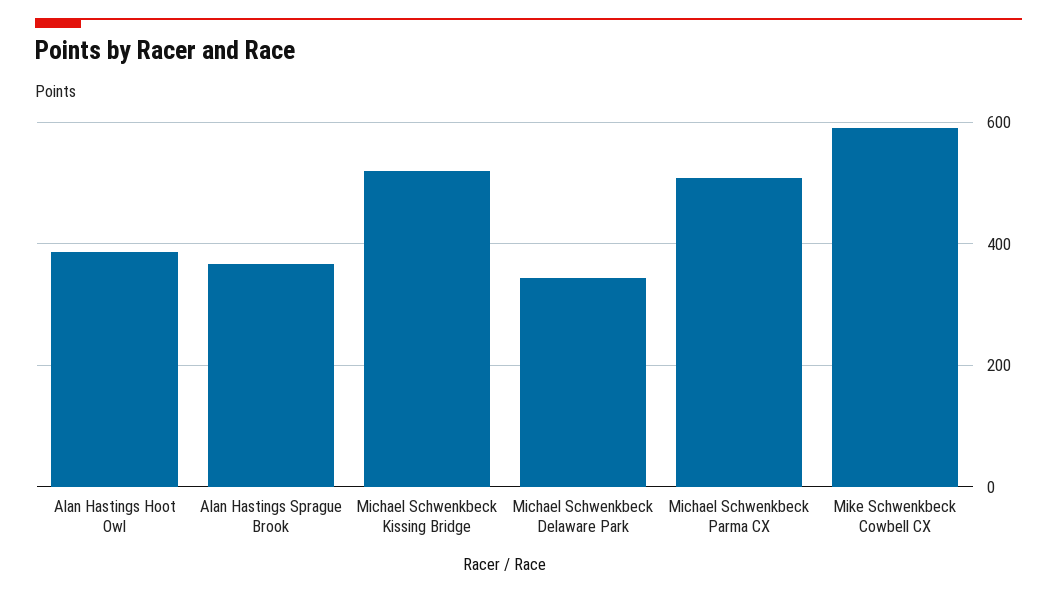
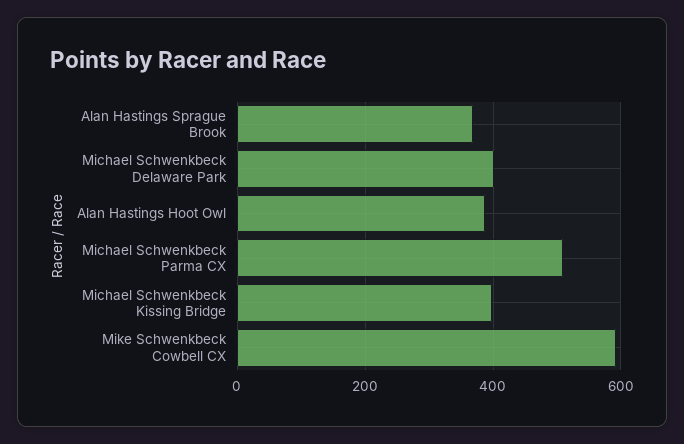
Michael Schwenkbeck Kissing Bridge: 520 -> 400
Michael Schwenkbeck Delaware Park: 340 -> 400

